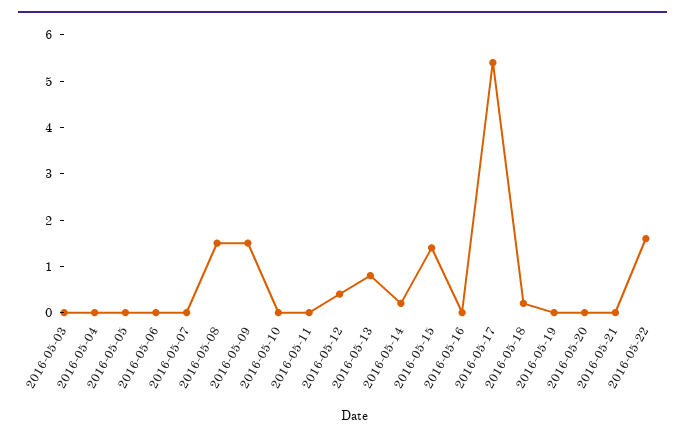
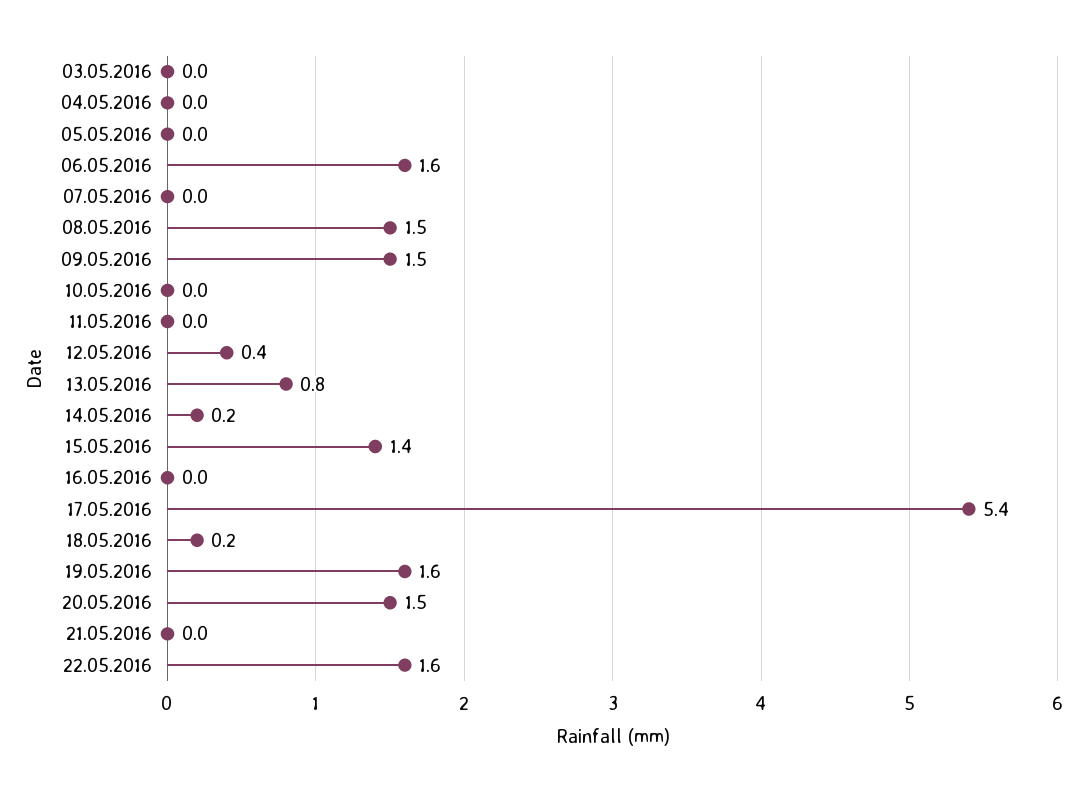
2016-05-06: 0 -> 1.6
2016-05-19: 0 -> 1.6
2016-05-20: 0 -> 1.5

